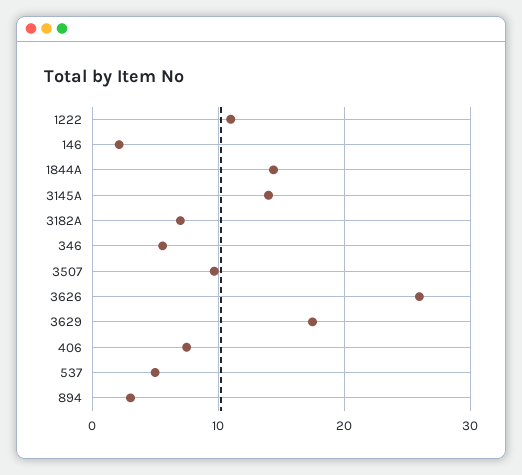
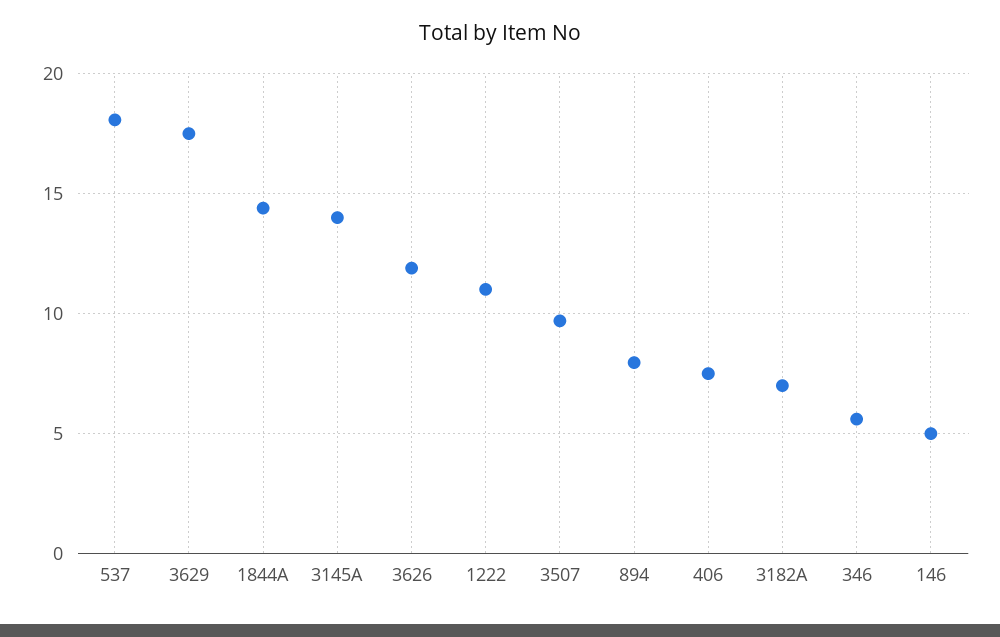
146: 2 -> 5
3626: 26 -> 12
537: 5 -> 18
894: 3 -> 8

